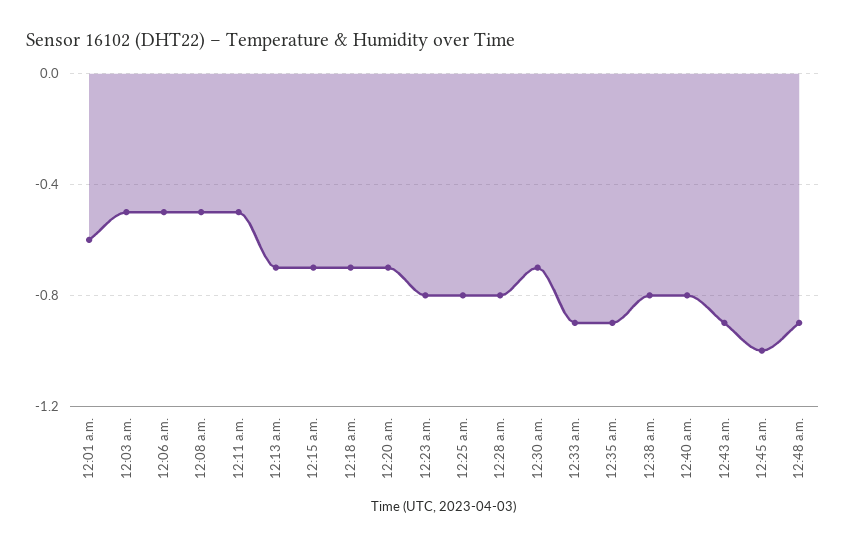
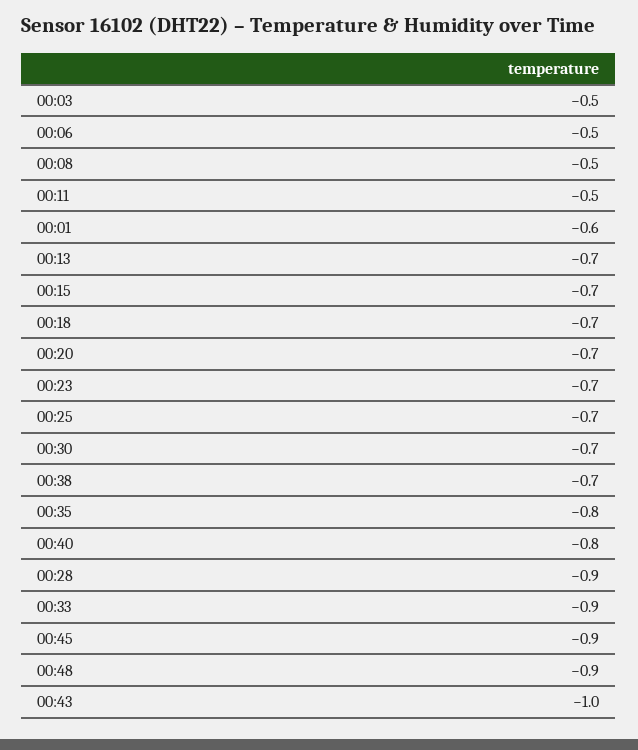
12:23 a.m.: -0.8 -> -0.7
12:25 a.m.: -0.8 -> -0.7
12:28 a.m.: -0.8 -> -0.9
12:35 a.m.: -0.9 -> -0.8
12:38 a.m.: -0.8 -> -0.7
12:43 a.m.: -0.9 -> -1
12:45 a.m.: -1 -> -0.9

